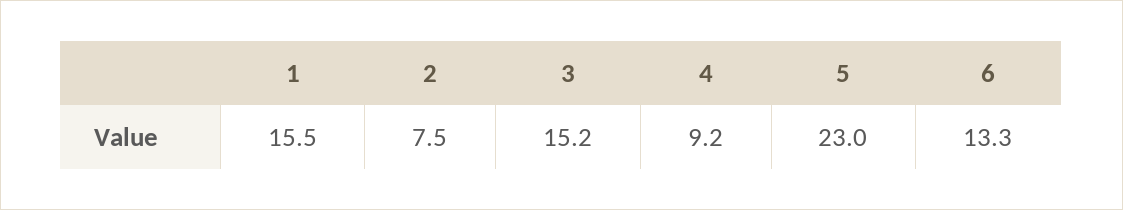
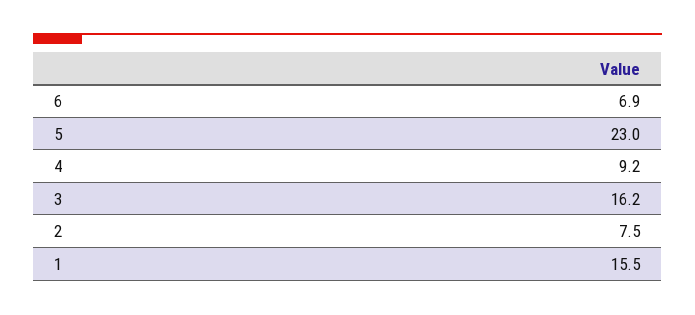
3: 15.2 -> 16.2
6: 13.3 -> 6.9

